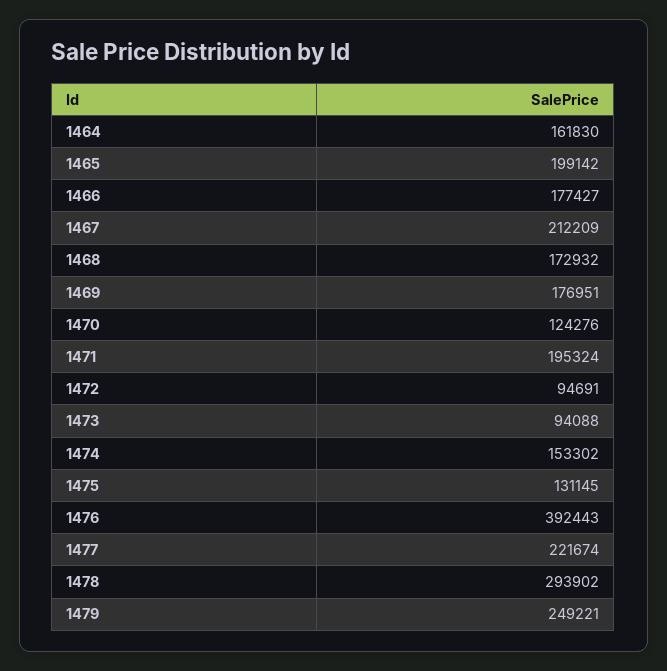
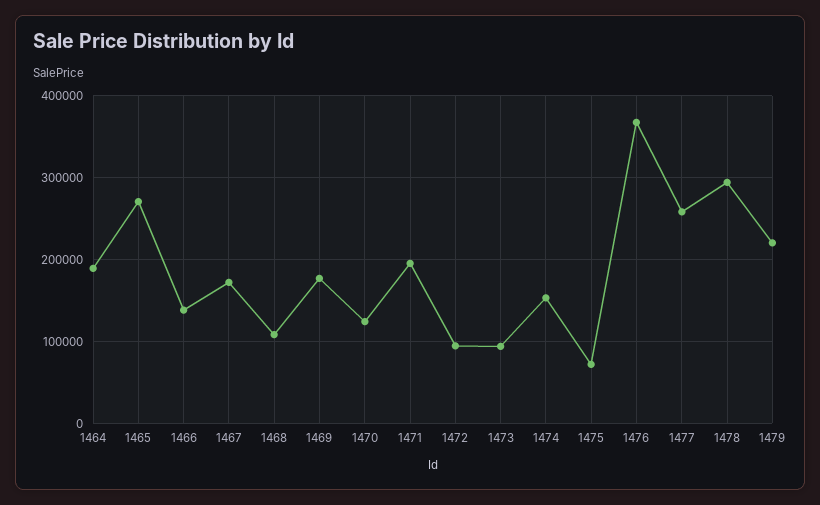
1464: 161830 -> 190000
1465: 199142 -> 270000
1466: 177427 -> 140000
1467: 212209 -> 170000
1468: 172932 -> 110000
1475: 131145 -> 70000
1476: 392443 -> 370000
1477: 221674 -> 260000
1479: 249221 -> 220000

